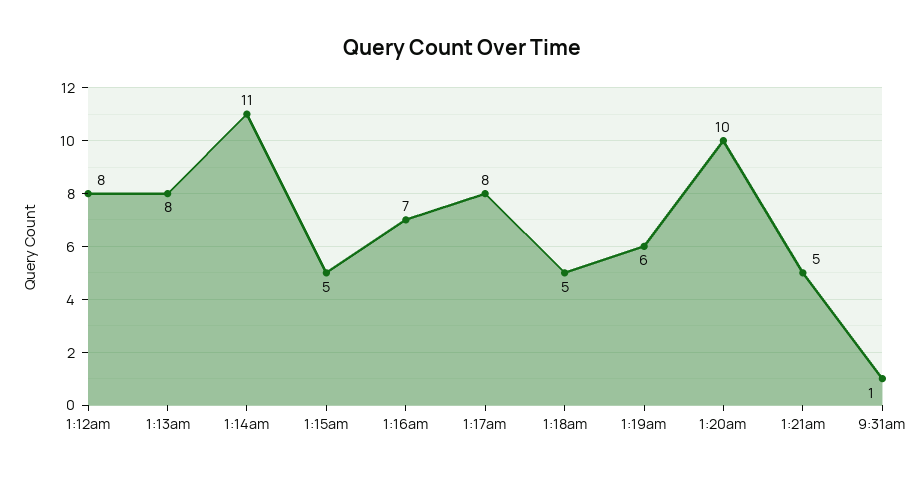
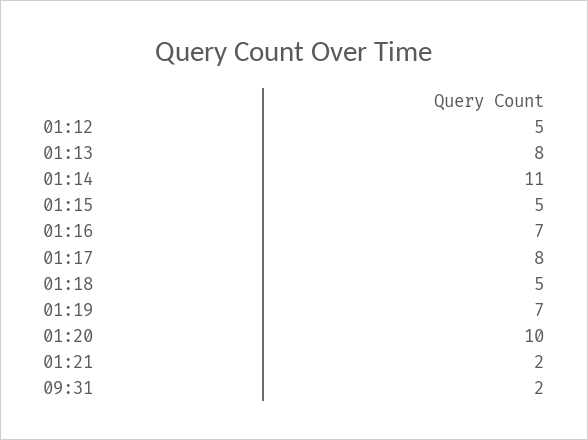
1:12am: 8 -> 5
1:19am: 6 -> 7
1:21am: 5 -> 2
9:31am: 1 -> 2

